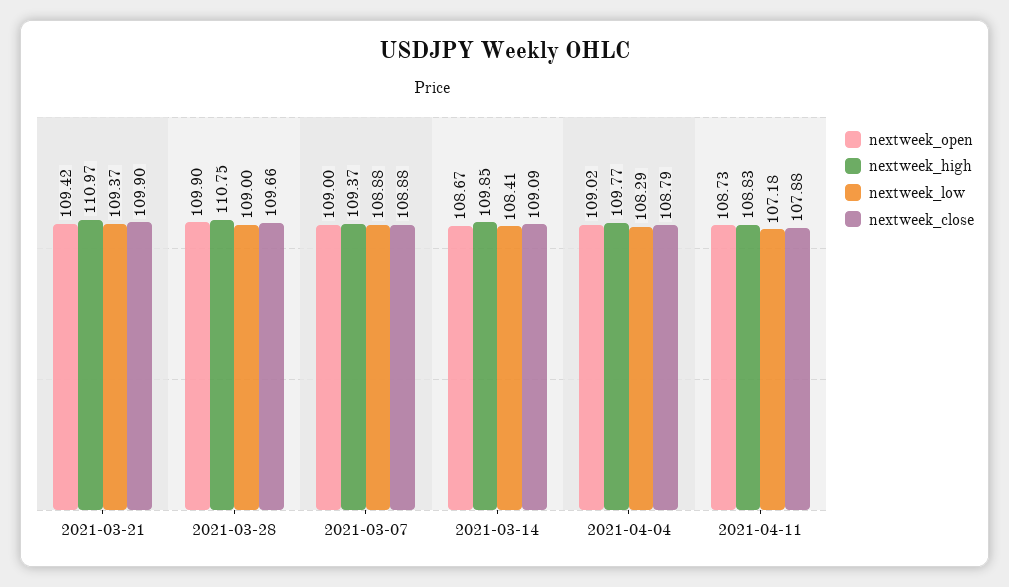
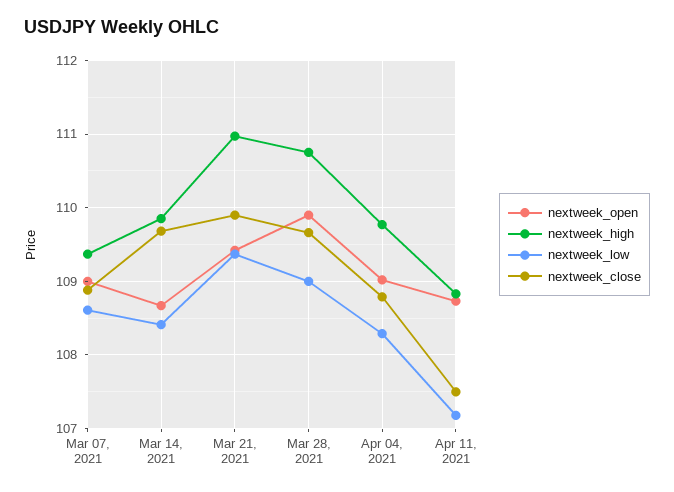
nextweek_low, 2021-03-07: 108.88 -> 108.6
nextweek_close, 2021-03-14: 109.09 -> 109.7
nextweek_close, 2021-04-11: 107.88 -> 107.5

